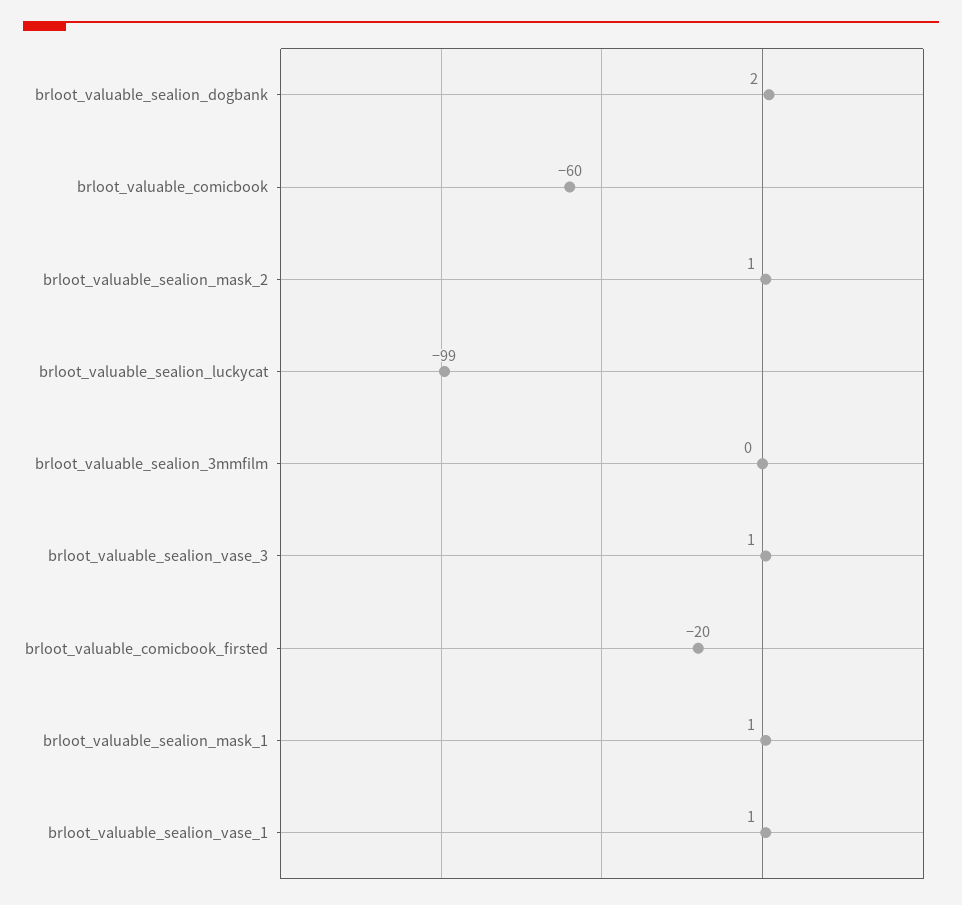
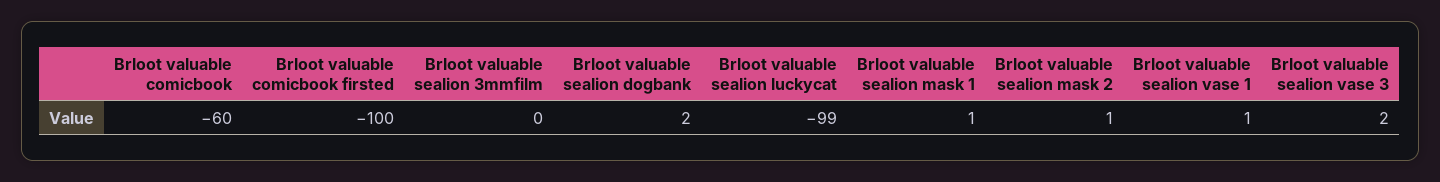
brloot_valuable_sealion_vase_3: 1 -> 2
brloot_valuable_comicbook_firsted: -20 -> -100

